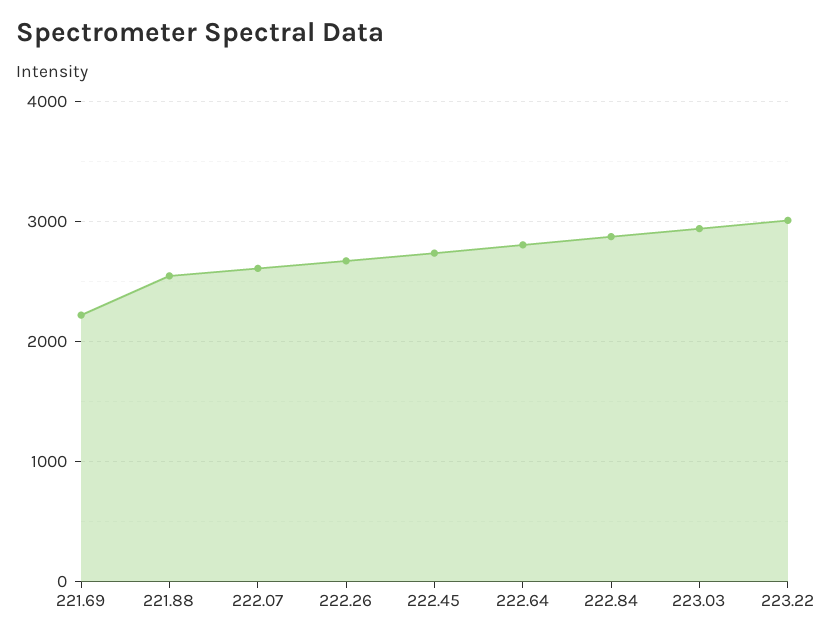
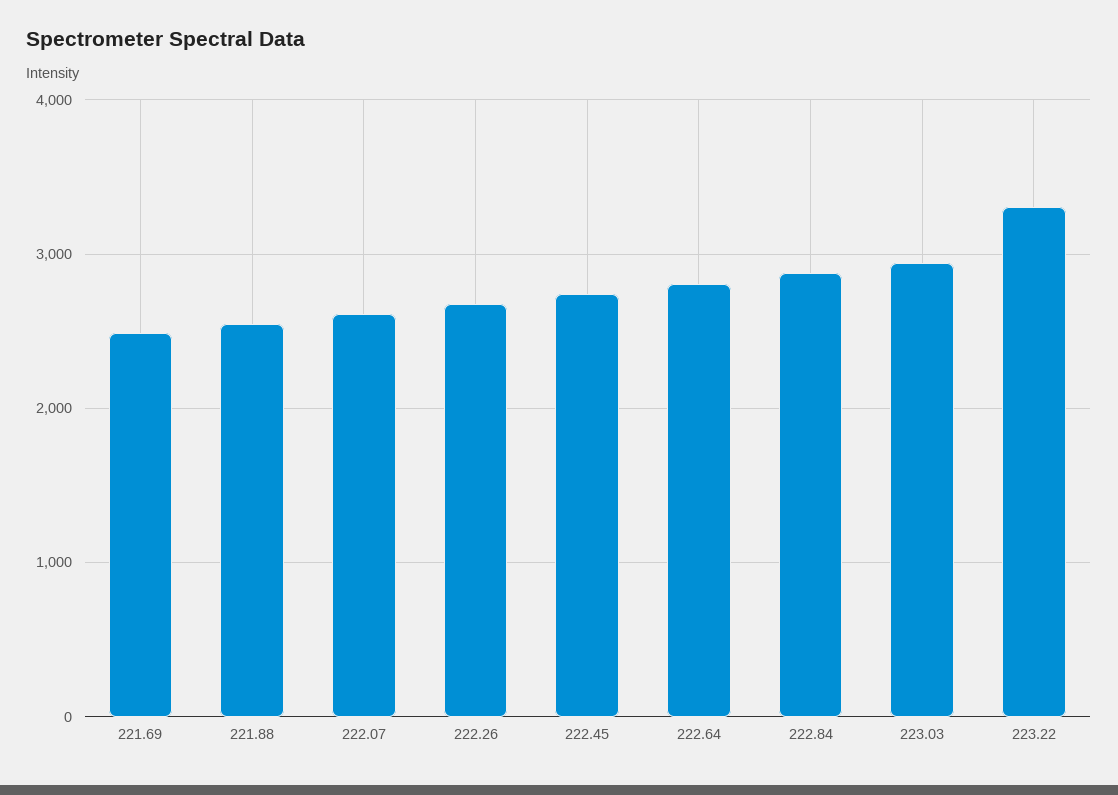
221.69: 2200 -> 2500
223.22: 3000 -> 3300

